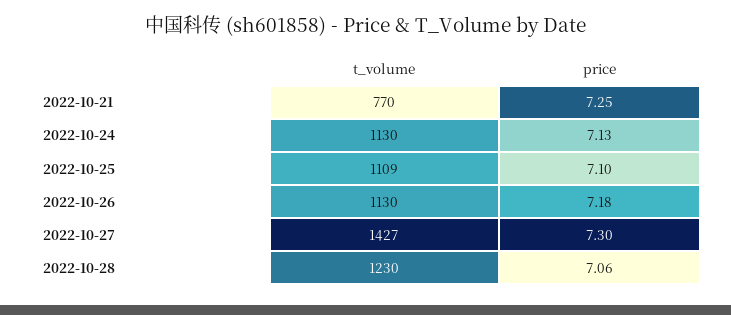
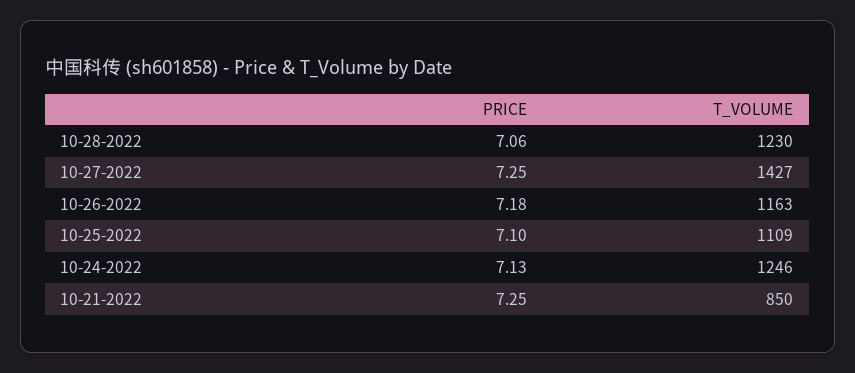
t_volume, 2022-10-21: 770 -> 850
t_volume, 2022-10-24: 1130 -> 1246
t_volume, 2022-10-26: 1130 -> 1163
price, 2022-10-27: 7.3 -> 7.25

